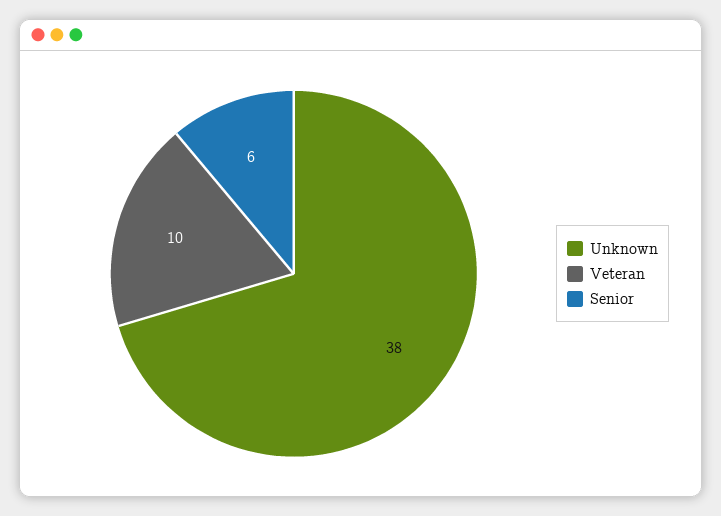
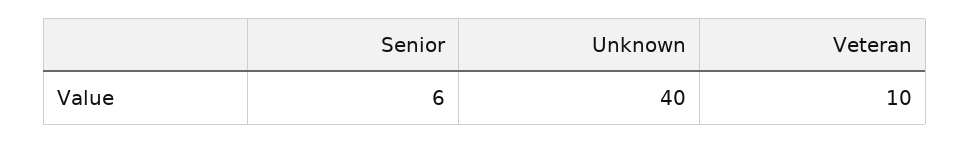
Unknown: 38 -> 40

